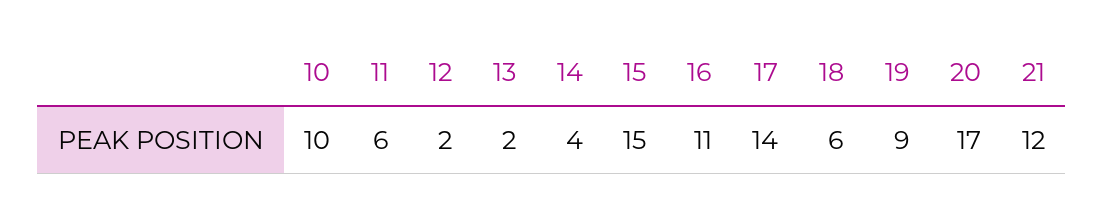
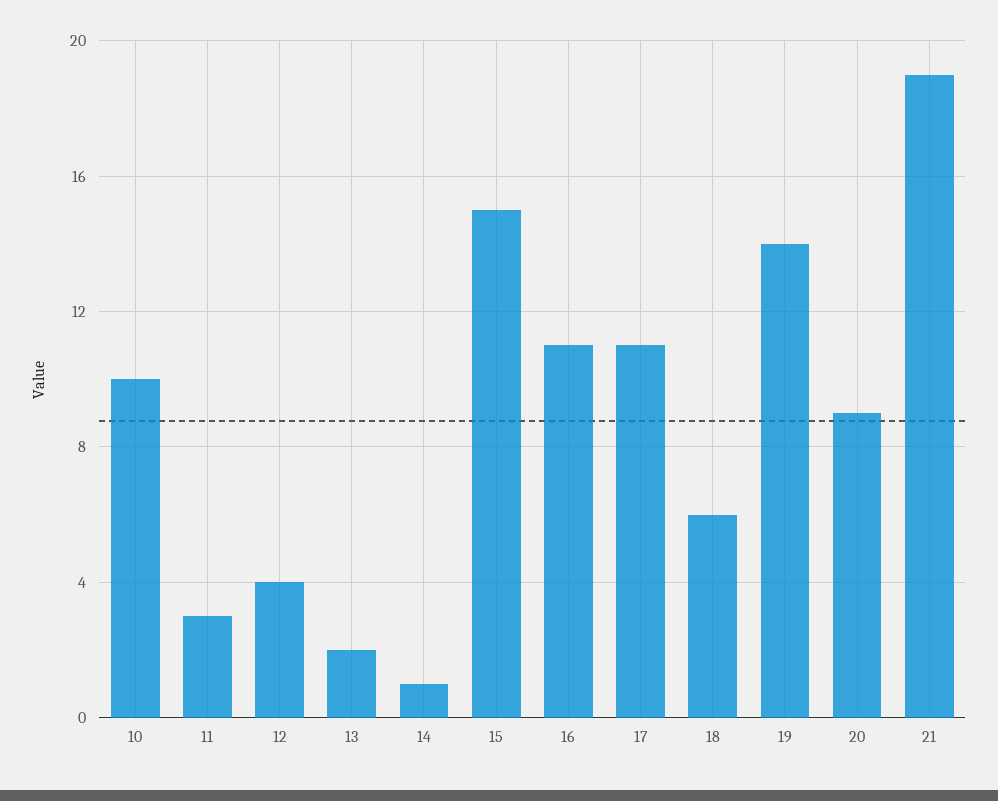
11: 6 -> 3
12: 2 -> 4
14: 4 -> 1
17: 14 -> 11
19: 9 -> 14
20: 17 -> 9
21: 12 -> 19

